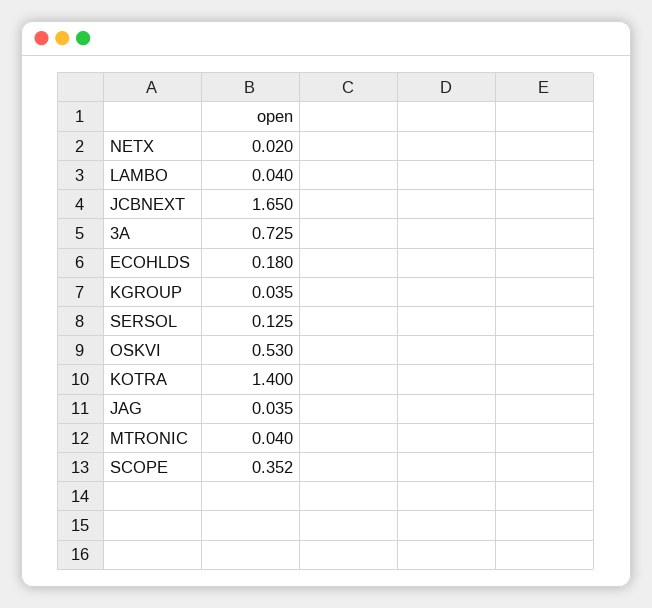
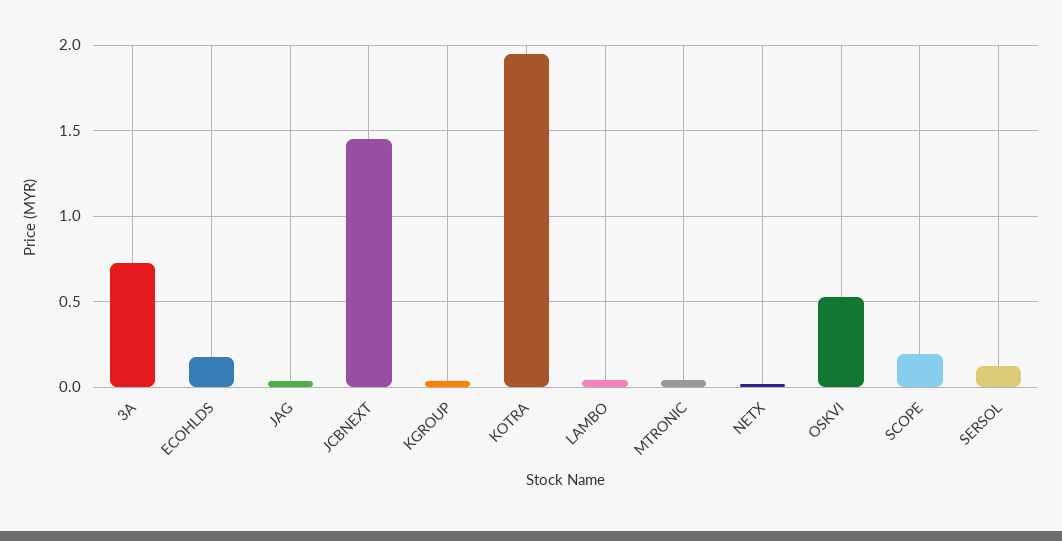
JCBNEXT: 1.65 -> 1.45
KOTRA: 1.4 -> 1.95
SCOPE: 0.352 -> 0.2

